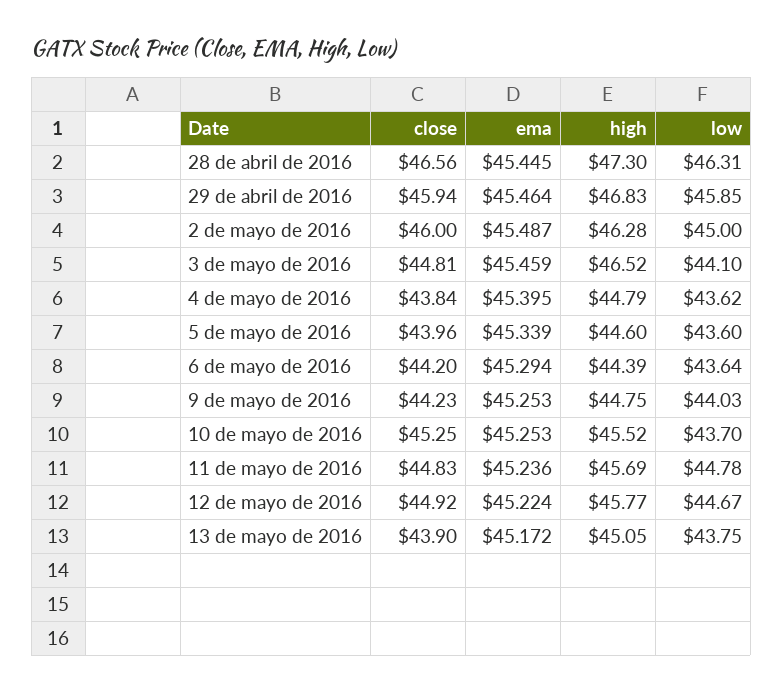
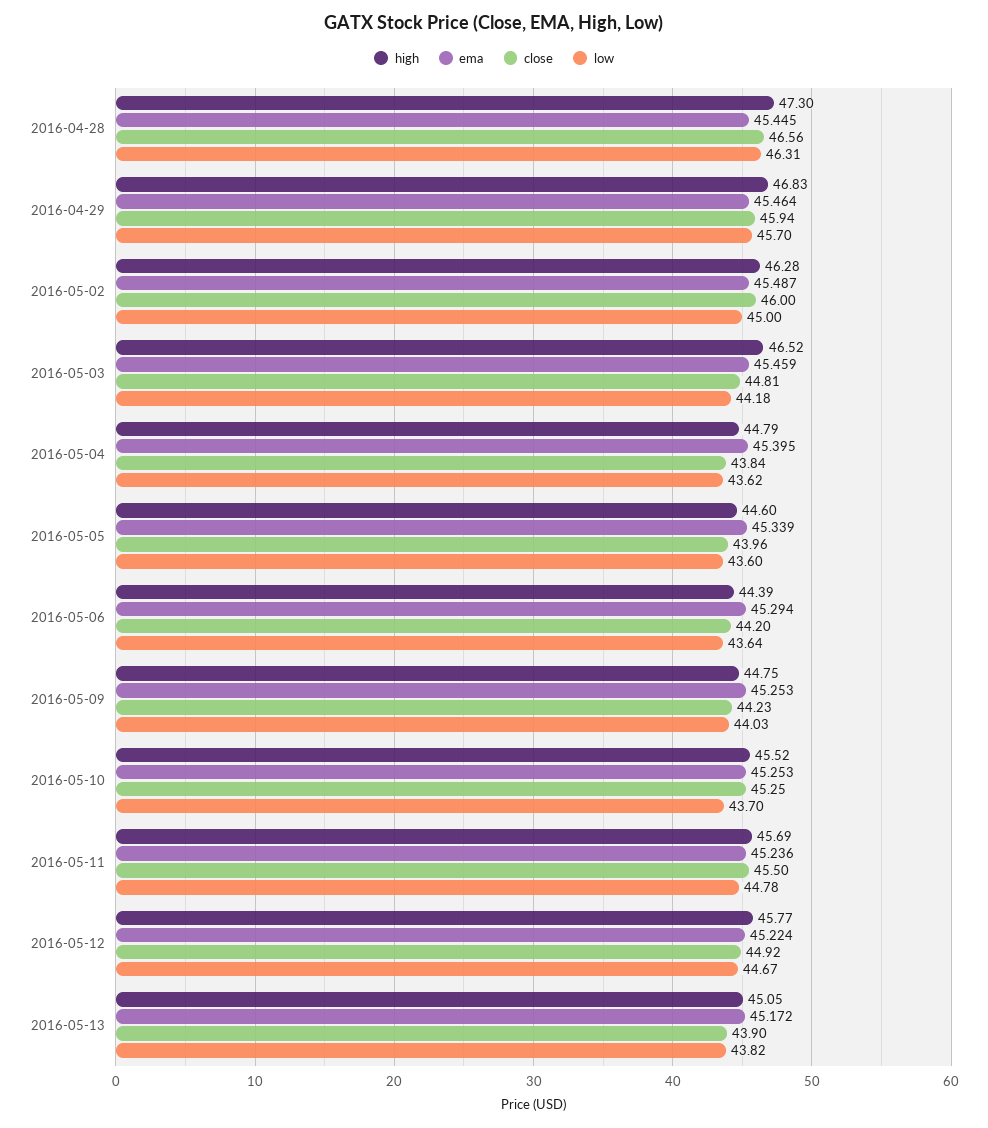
low, 29 de abril de 2016: 45.85 -> 45.7
low, 3 de mayo de 2016: 44.1 -> 44.18
close, 11 de mayo de 2016: 44.83 -> 45.5
low, 13 de mayo de 2016: 43.75 -> 43.82

